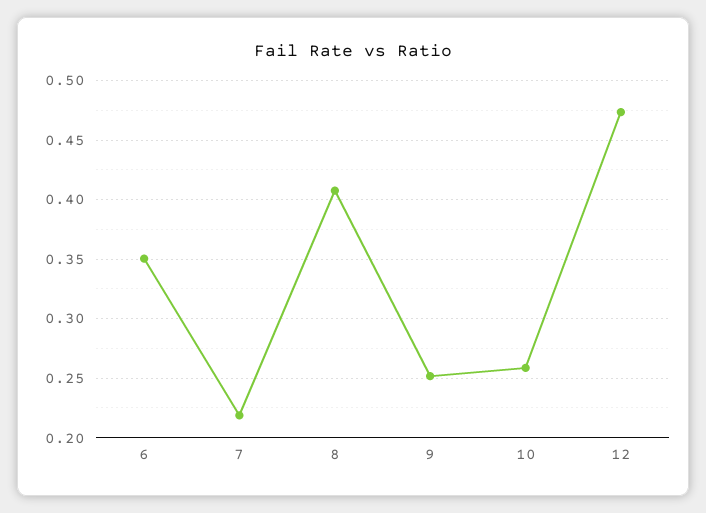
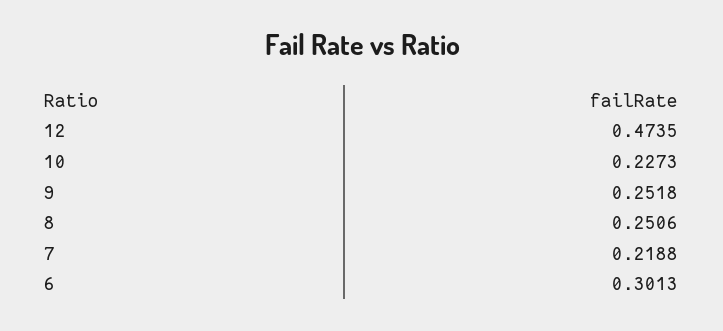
6: 0.35 -> 0.3013
8: 0.41 -> 0.2506
10: 0.26 -> 0.2273

